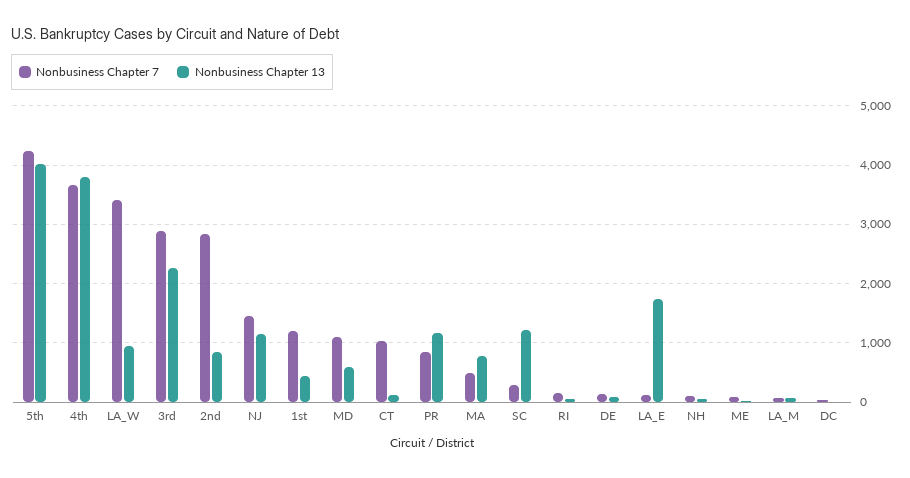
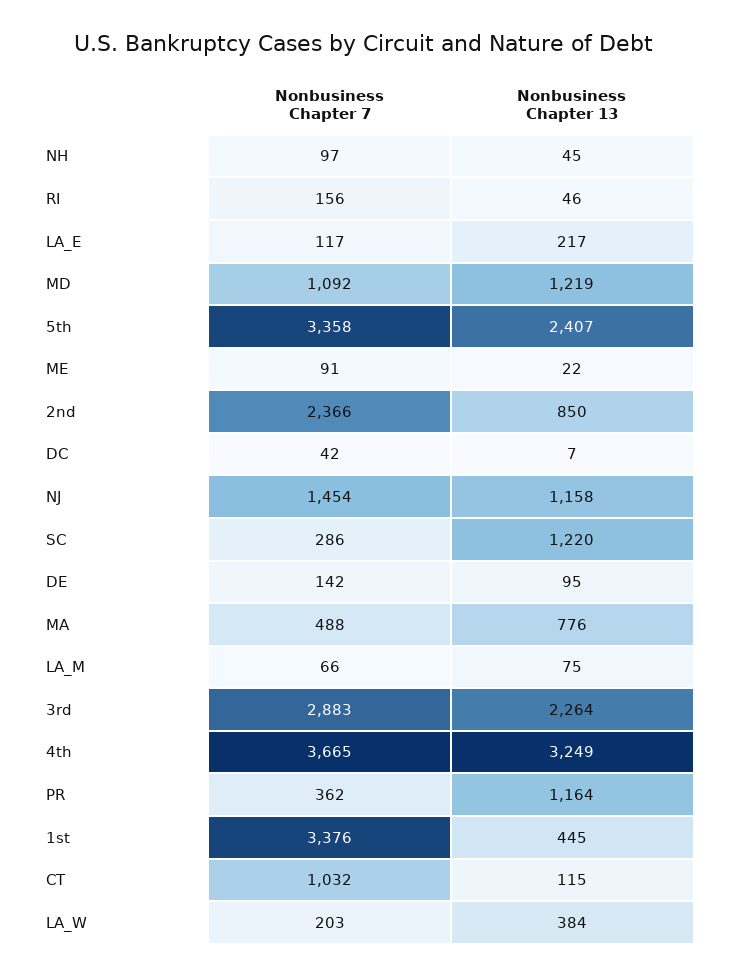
Nonbusiness Chapter 7, 5th: 4200 -> 3358
Nonbusiness Chapter 13, 5th: 4000 -> 2407
Nonbusiness Chapter 13, 4th: 3800 -> 3249
Nonbusiness Chapter 7, LA_W: 3400 -> 203
Nonbusiness Chapter 13, LA_W: 1000 -> 384
Nonbusiness Chapter 7, 2nd: 2800 -> 2366
Nonbusiness Chapter 7, 1st: 1200 -> 3376
Nonbusiness Chapter 13, MD: 600 -> 1219
Nonbusiness Chapter 7, PR: 800 -> 362
Nonbusiness Chapter 13, LA_E: 1800 -> 217

